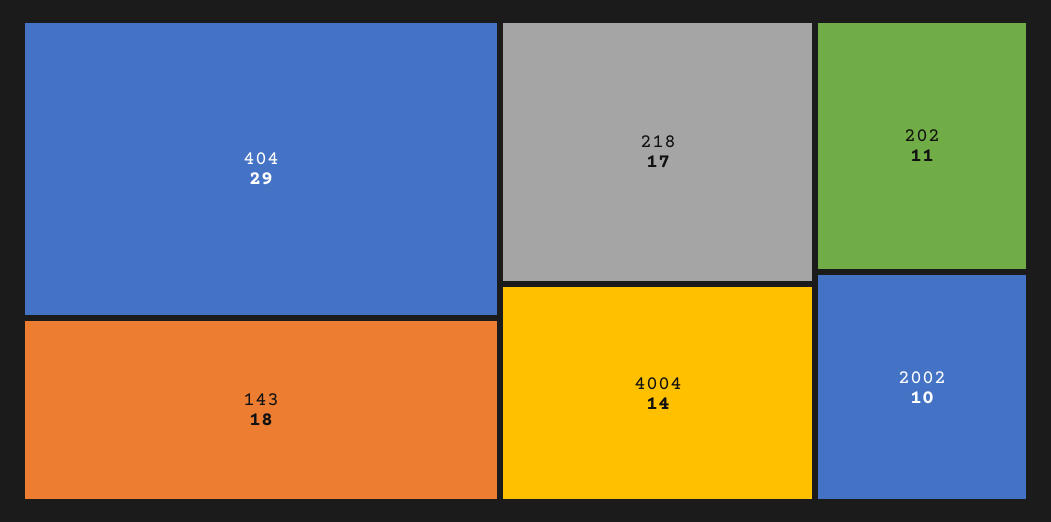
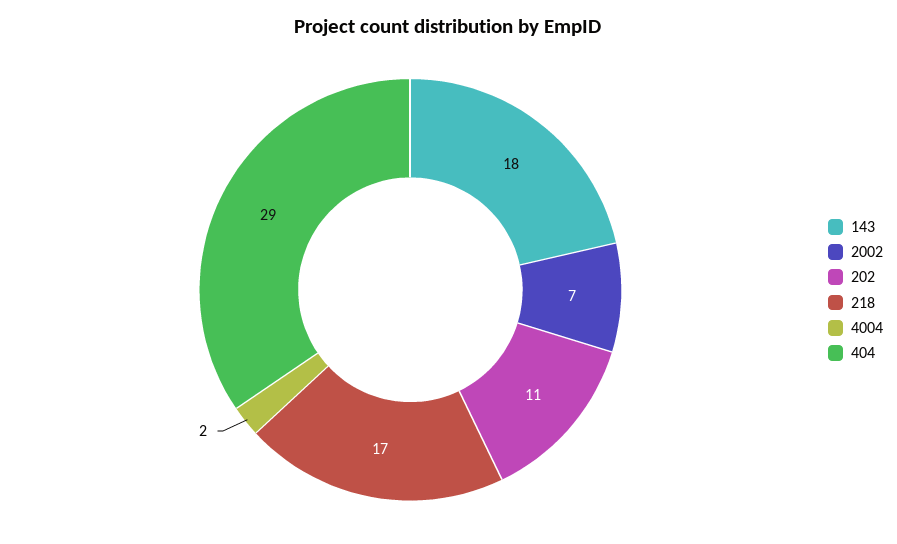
4004: 14 -> 2
2002: 10 -> 7

